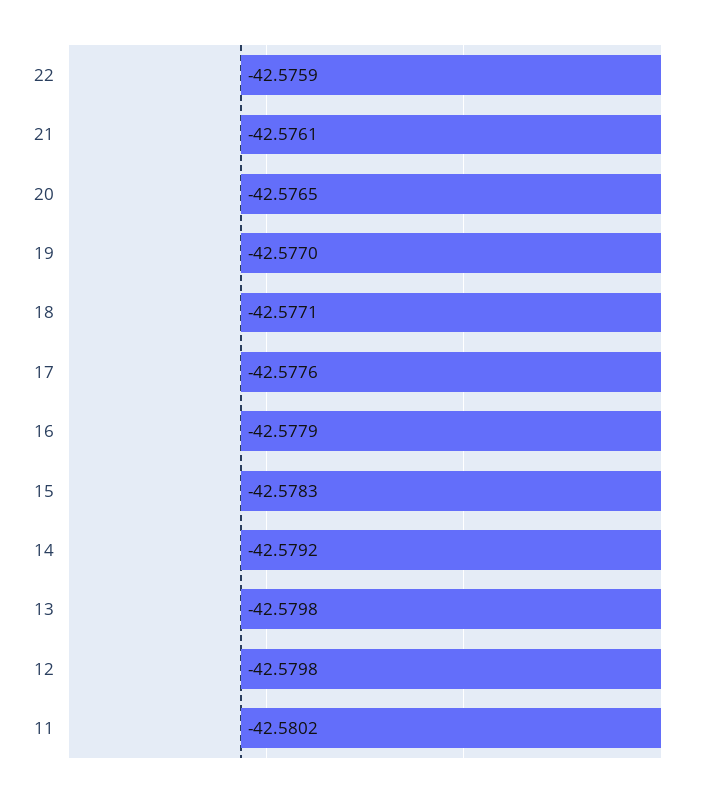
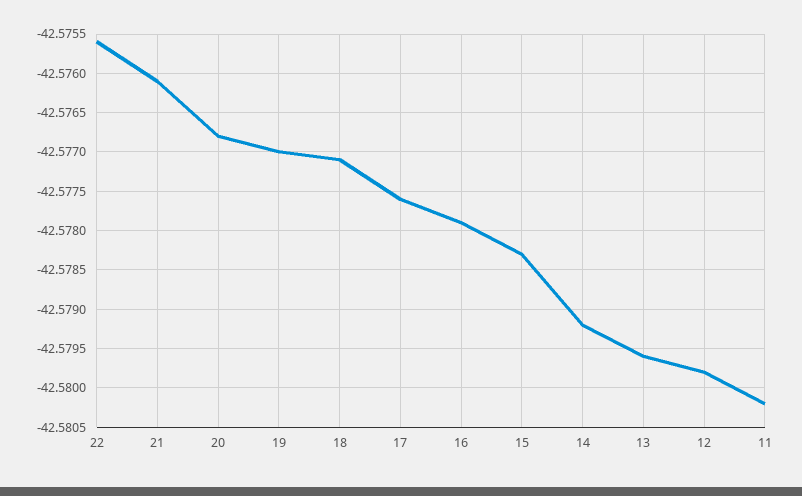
22: -42.5759 -> -42.5756
20: -42.5765 -> -42.5768
13: -42.5798 -> -42.5796

